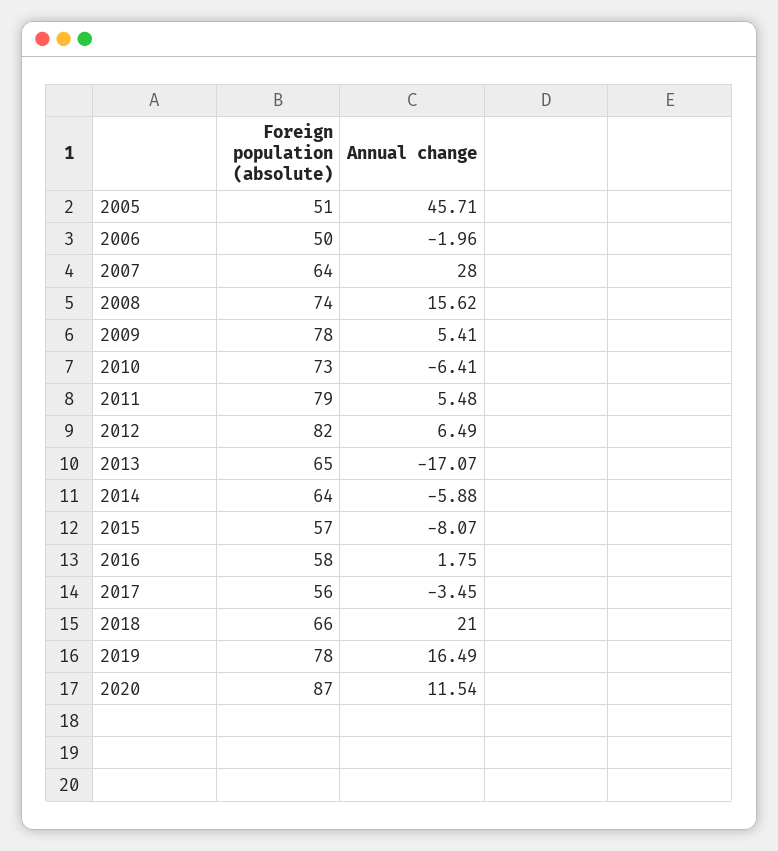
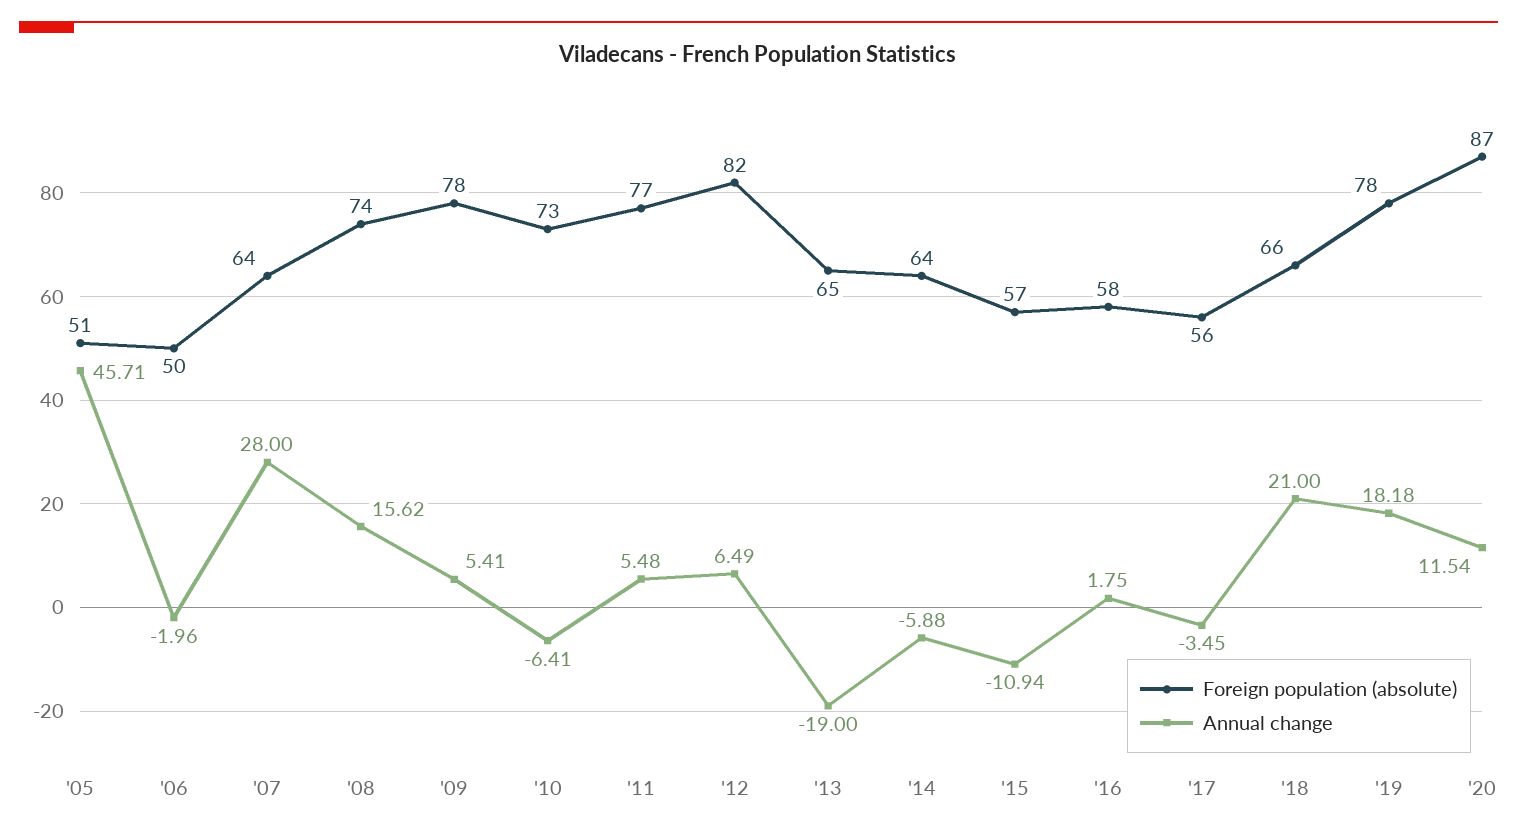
Foreign population (absolute), 2011: 79 -> 77
Annual change, 2013: -17.07 -> -19
Annual change, 2015: -8.07 -> -10.94
Annual change, 2019: 16.49 -> 18.18

